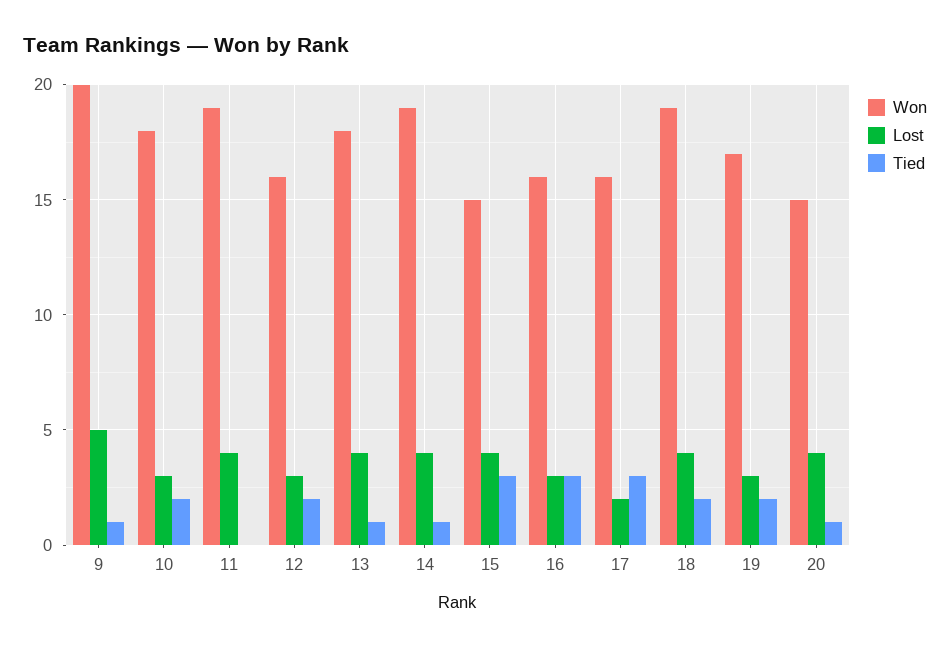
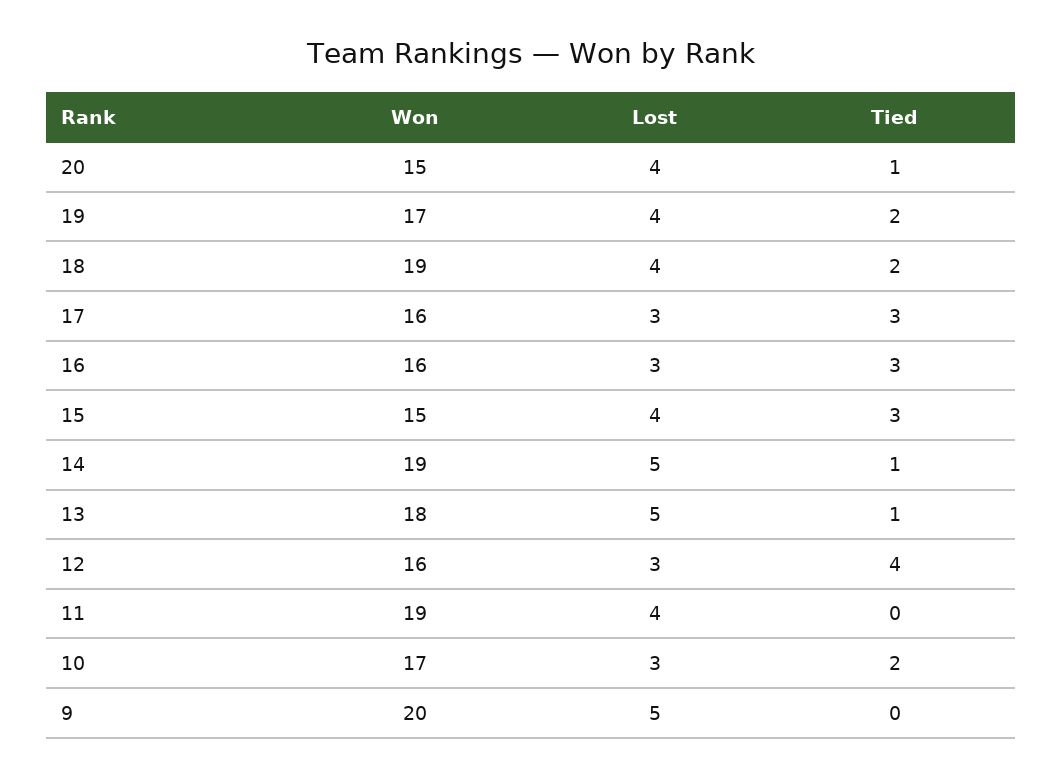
Tied, 9: 1 -> 0
Won, 10: 18 -> 17
Tied, 12: 2 -> 4
Lost, 13: 4 -> 5
Lost, 14: 4 -> 5
Lost, 17: 2 -> 3
Lost, 19: 3 -> 4

